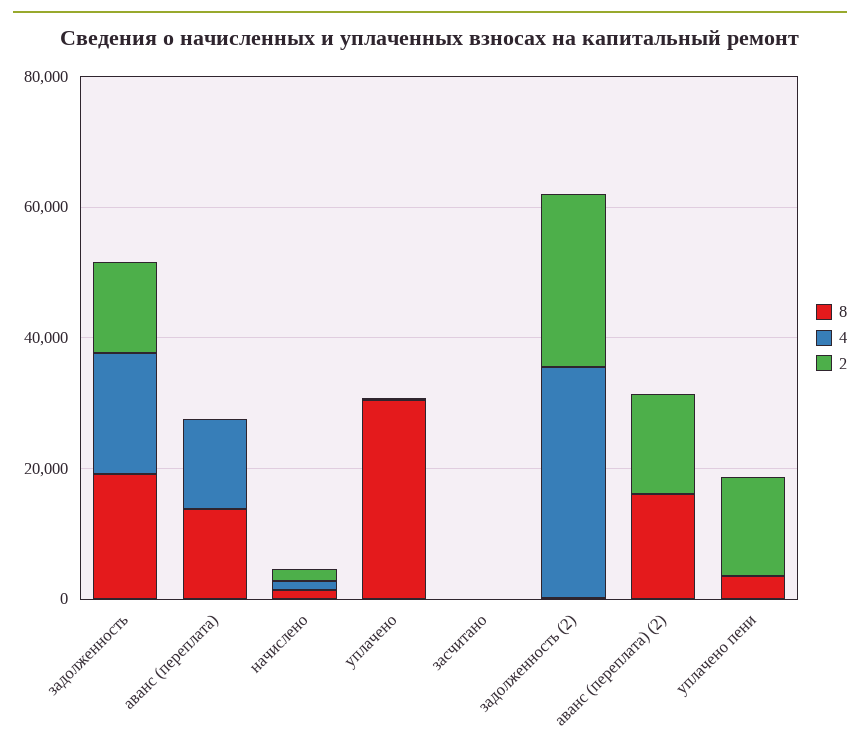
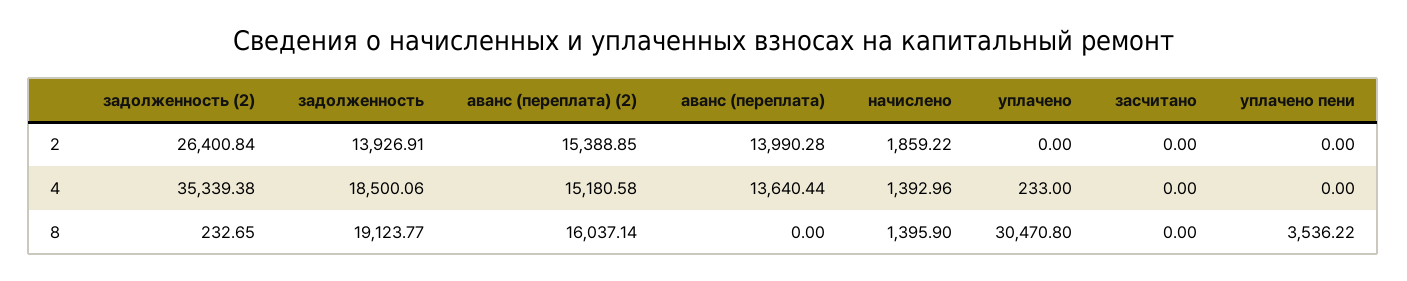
8, аванс (переплата): 15000 -> 0
2, аванс (переплата): 0 -> 13990.28
4, аванс (переплата) (2): 0 -> 15180.58
2, уплачено пени: 15000 -> 0

